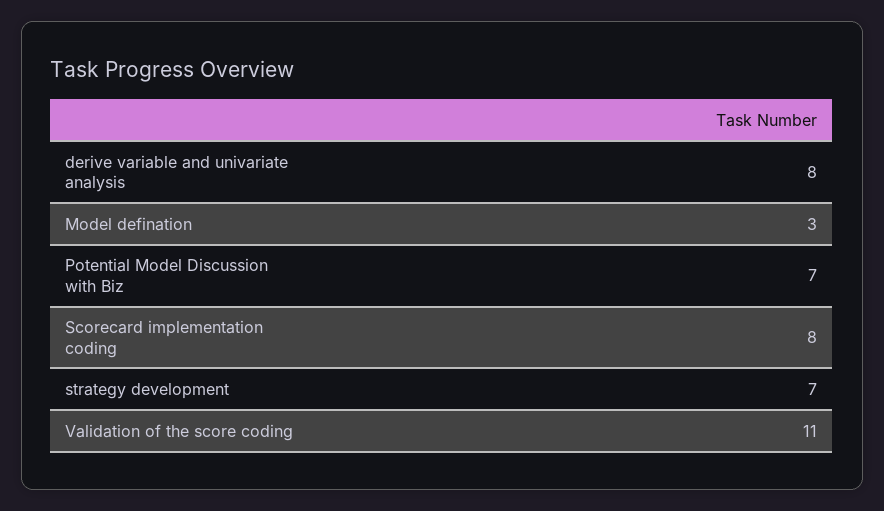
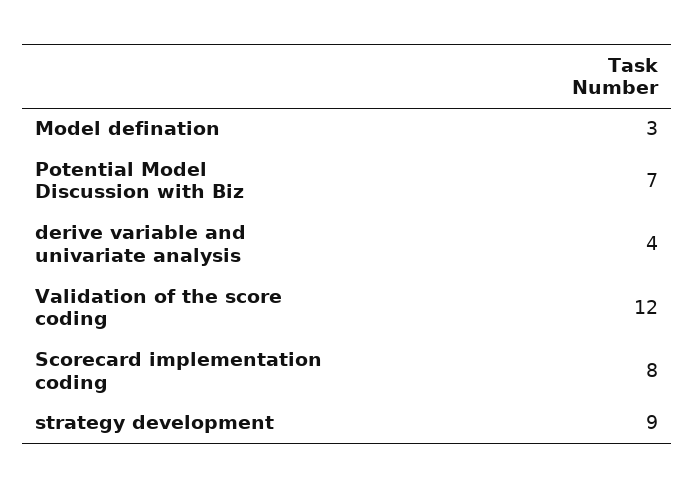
derive variable and univariate analysis: 8 -> 4
strategy development: 7 -> 9
Validation of the score coding: 11 -> 12

